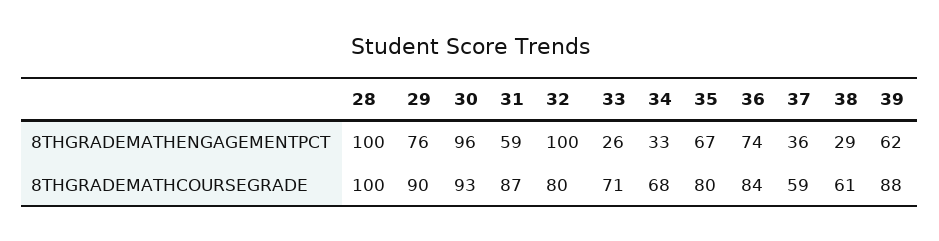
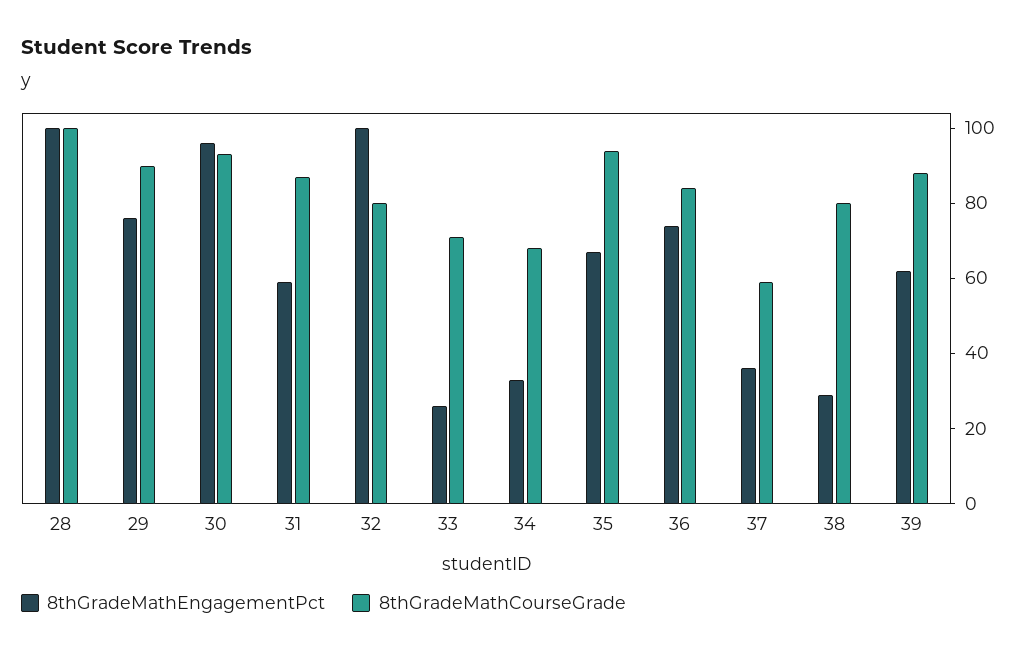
8THGRADEMATHCOURSEGRADE, 35: 80 -> 95
8THGRADEMATHCOURSEGRADE, 38: 61 -> 80

